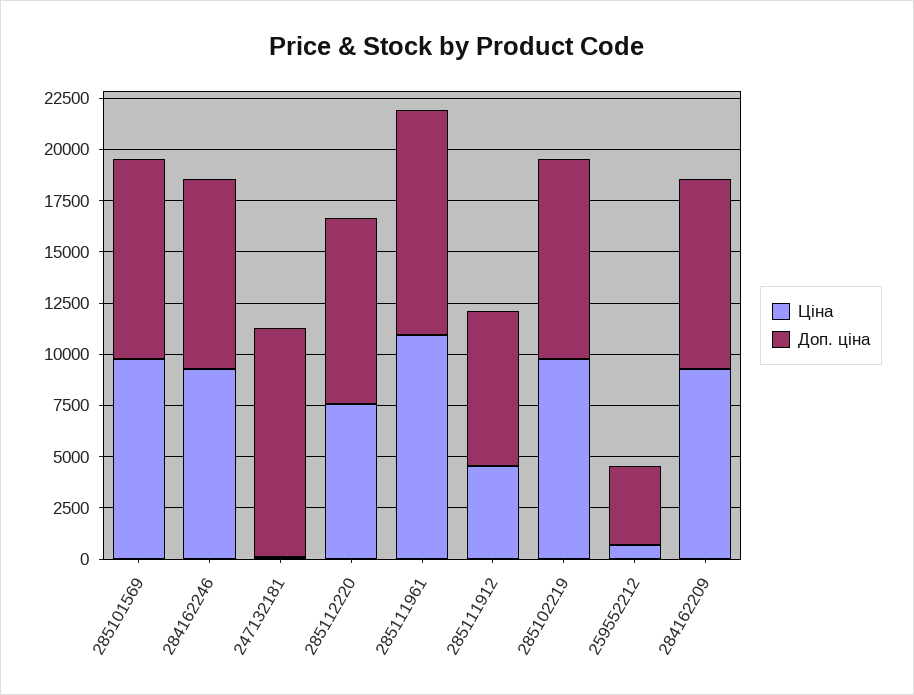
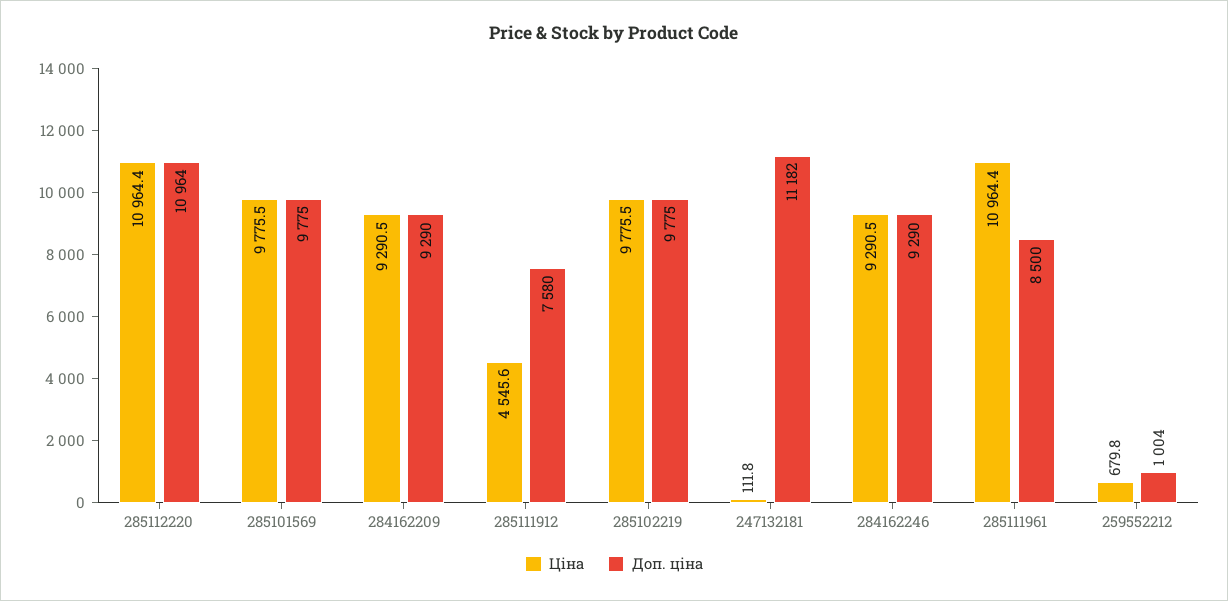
Ціна, 285112220: 7500 -> 10964.4
Доп. ціна, 285112220: 9000 -> 10964
Доп. ціна, 285111961: 11000 -> 8500
Доп. ціна, 259552212: 4000 -> 1004

